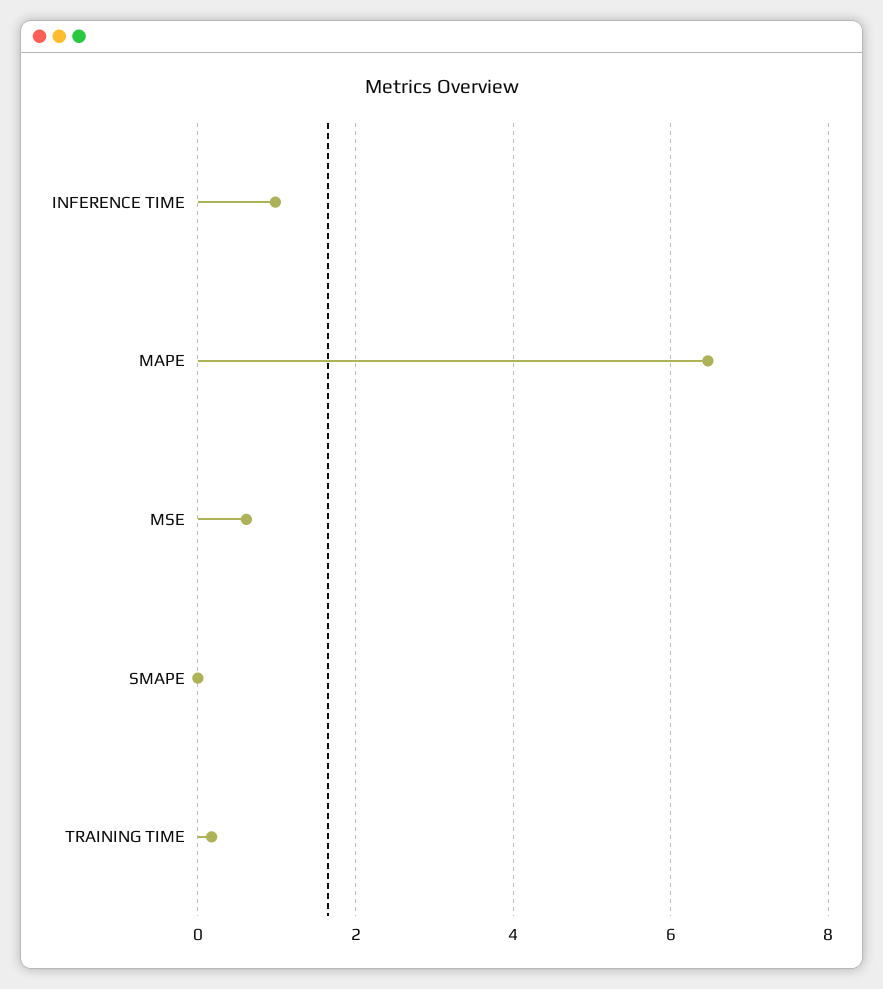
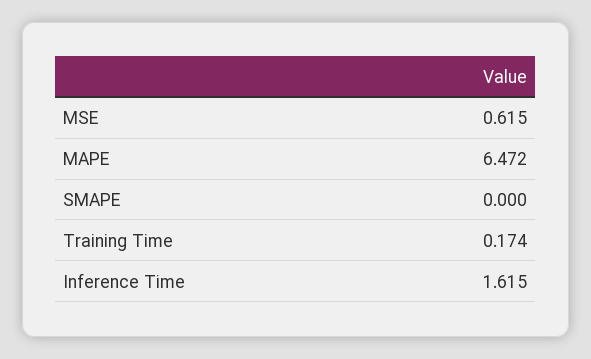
INFERENCE TIME: 1 -> 1.615

